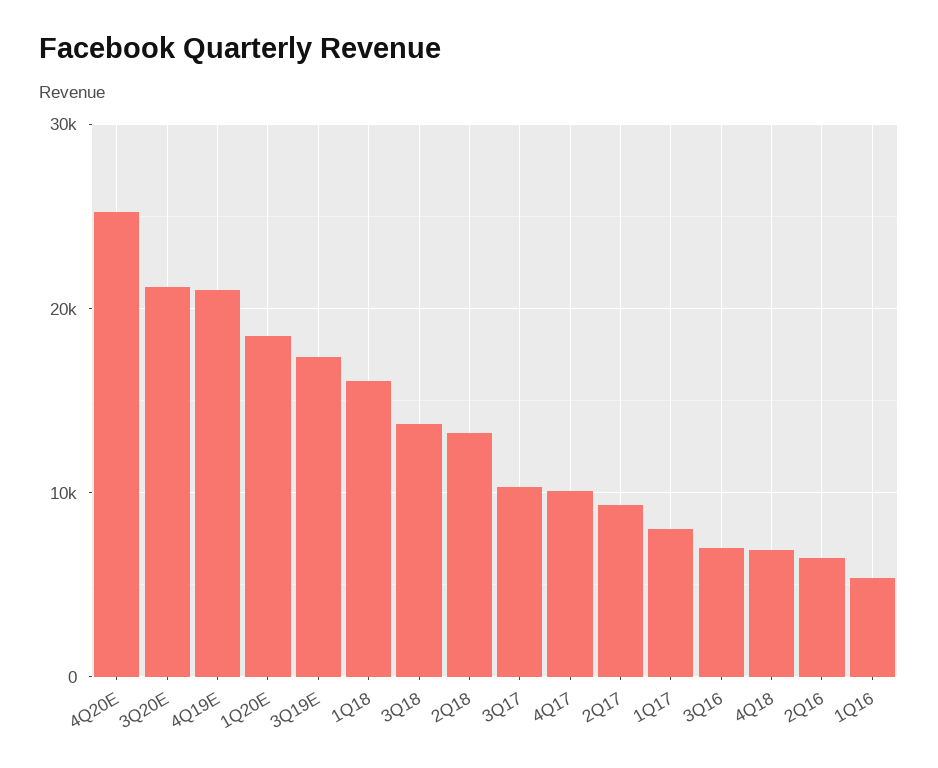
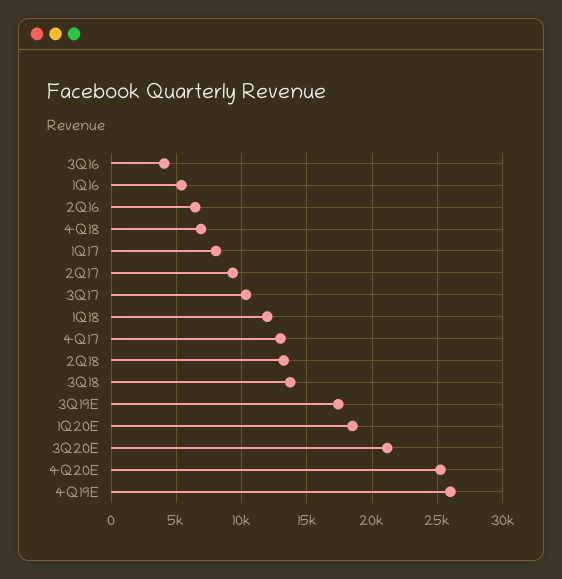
4Q19E: 21000 -> 26000
1Q18: 16000 -> 12000
4Q17: 10000 -> 13000
3Q16: 7000 -> 4000

